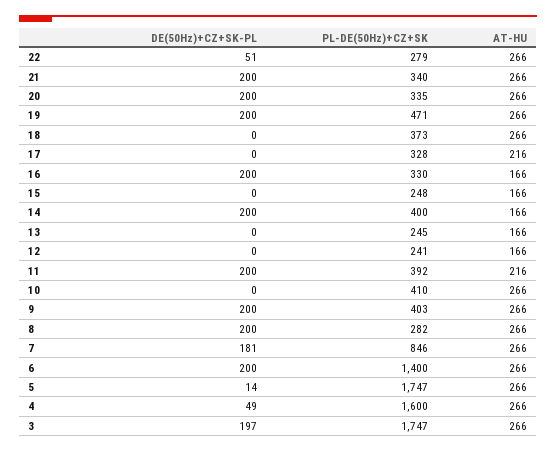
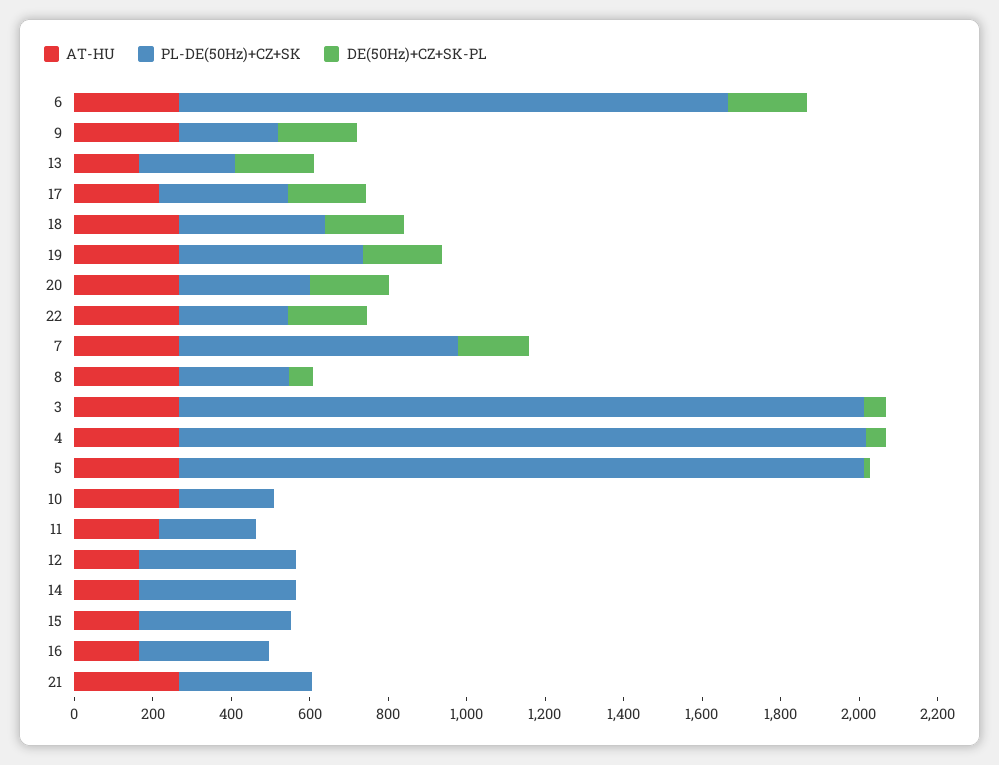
DE(50Hz)+CZ+SK-PL, 22: 51 -> 200
DE(50Hz)+CZ+SK-PL, 21: 200 -> 0
DE(50Hz)+CZ+SK-PL, 18: 0 -> 200
DE(50Hz)+CZ+SK-PL, 17: 0 -> 200
DE(50Hz)+CZ+SK-PL, 16: 200 -> 0
PL-DE(50Hz)+CZ+SK, 15: 248 -> 400
DE(50Hz)+CZ+SK-PL, 14: 200 -> 0
DE(50Hz)+CZ+SK-PL, 13: 0 -> 200
PL-DE(50Hz)+CZ+SK, 12: 241 -> 400
DE(50Hz)+CZ+SK-PL, 11: 200 -> 0
PL-DE(50Hz)+CZ+SK, 11: 392 -> 250
PL-DE(50Hz)+CZ+SK, 10: 410 -> 250
PL-DE(50Hz)+CZ+SK, 9: 403 -> 250
DE(50Hz)+CZ+SK-PL, 8: 200 -> 50
PL-DE(50Hz)+CZ+SK, 7: 846 -> 700
PL-DE(50Hz)+CZ+SK, 4: 1600 -> 1750
DE(50Hz)+CZ+SK-PL, 3: 197 -> 50

